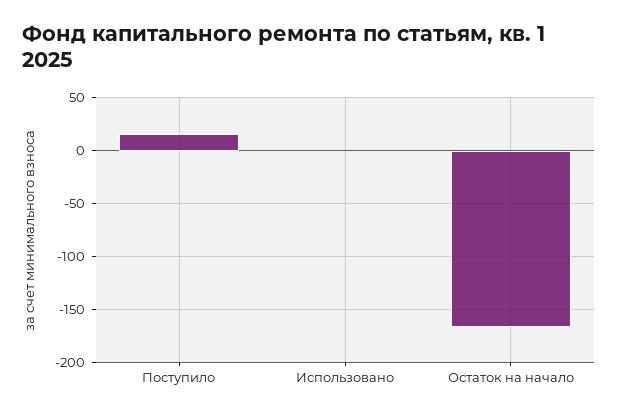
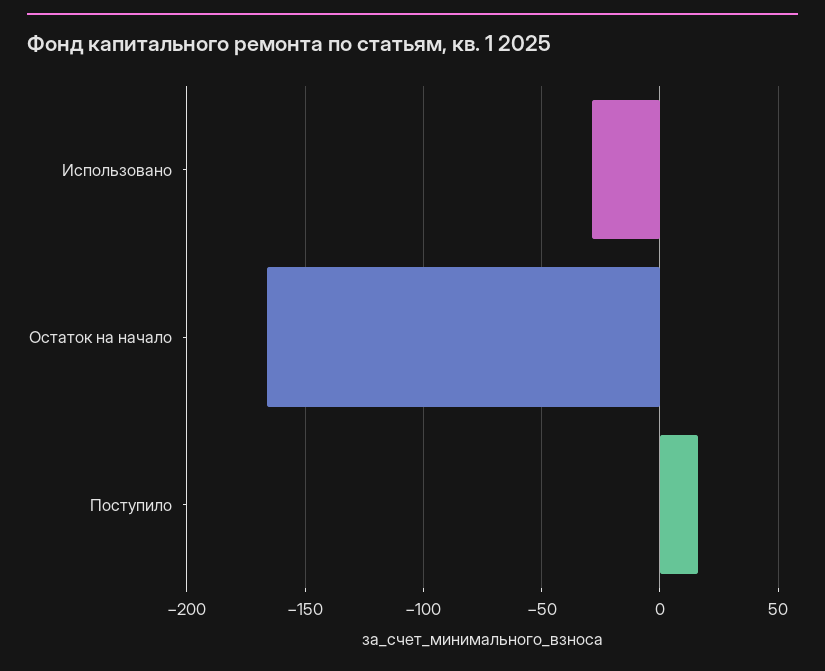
Использовано: 0 -> -30

